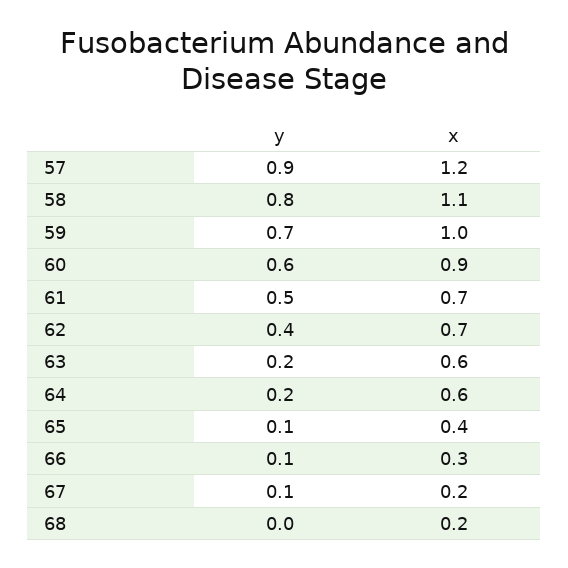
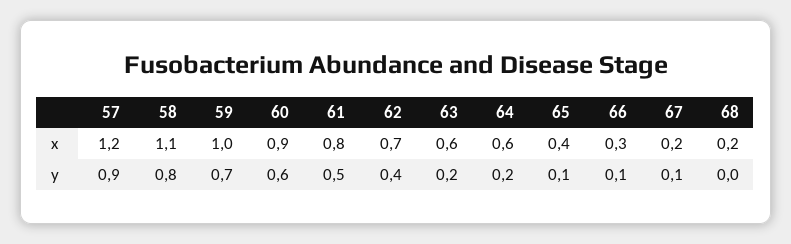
x, 61: 0.7 -> 0.8

